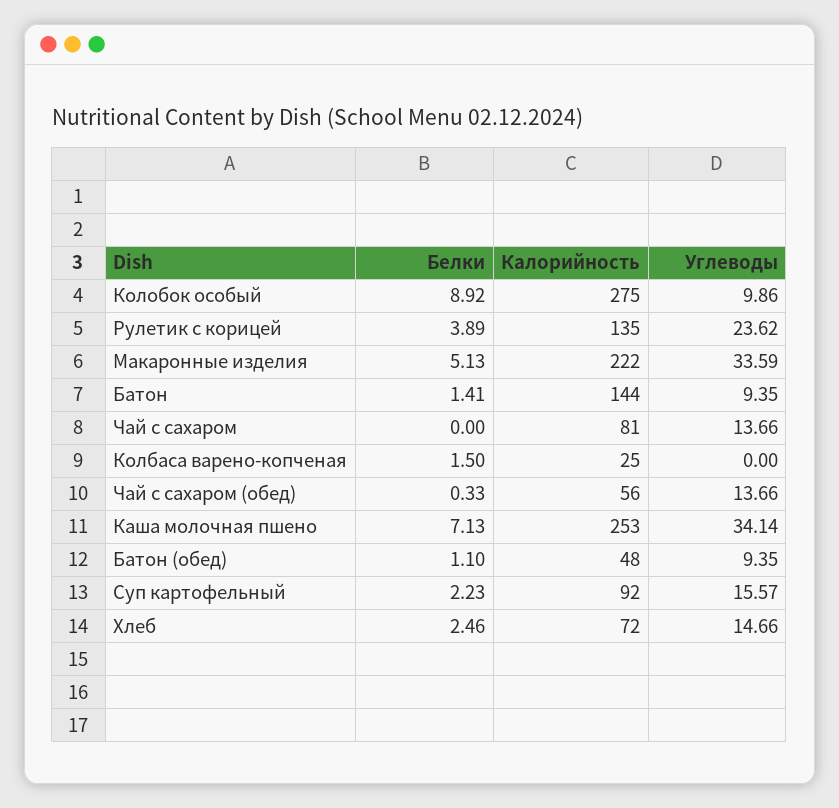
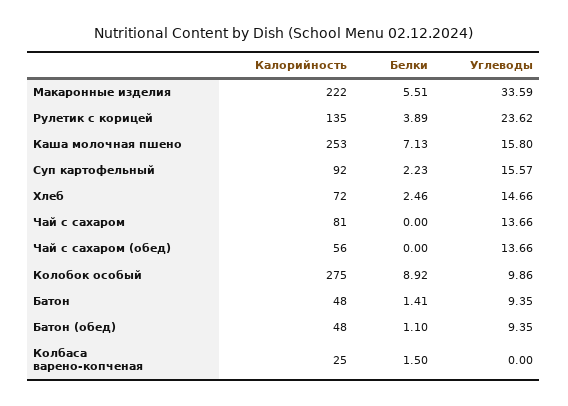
Белки, Макаронные изделия: 5.13 -> 5.51
Калорийность, Батон: 144 -> 48
Белки, Чай с сахаром (обед): 0.33 -> 0
Углеводы, Каша молочная пшено: 34.14 -> 15.8

